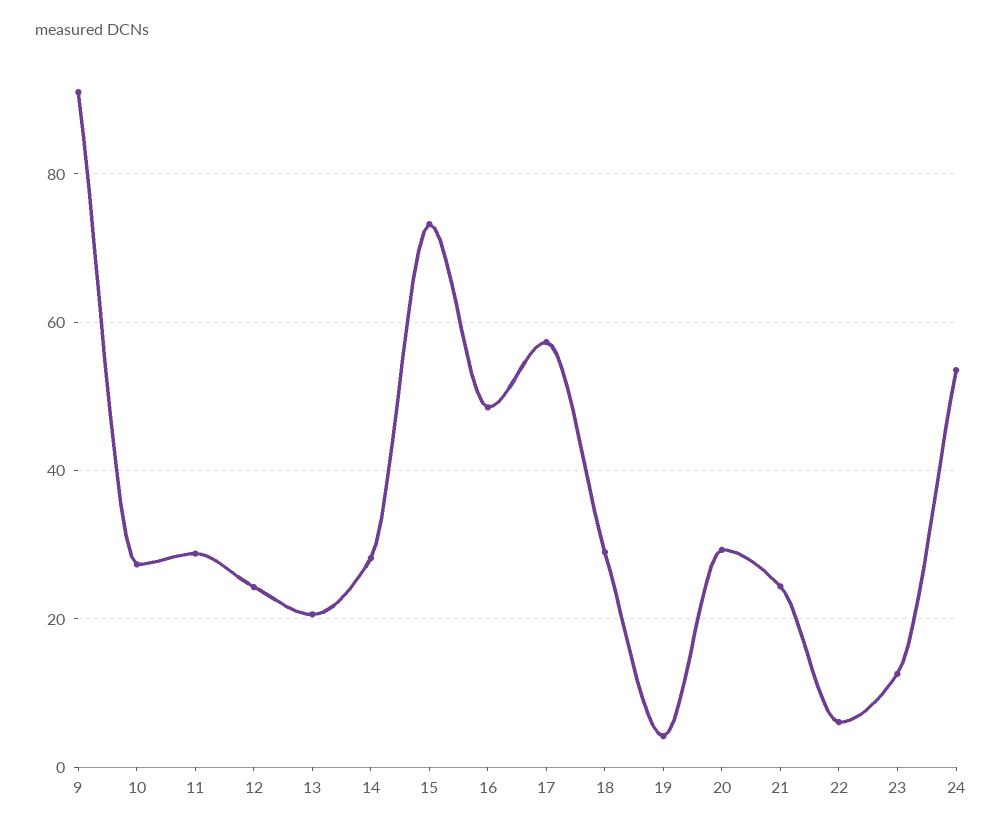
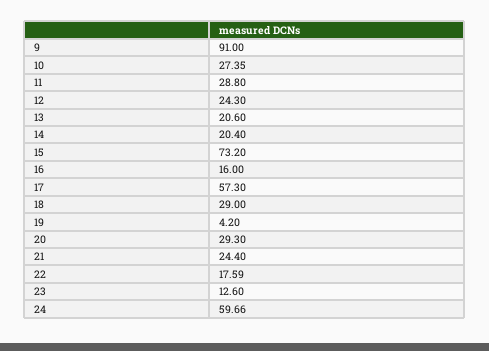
14: 28 -> 20.4
16: 48 -> 16
22: 6 -> 17.59
24: 54 -> 59.66

